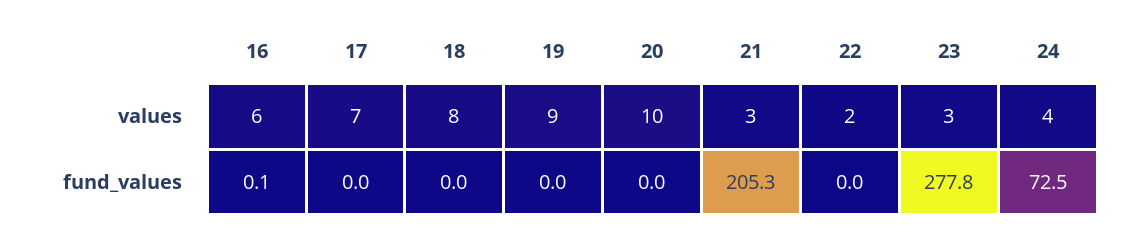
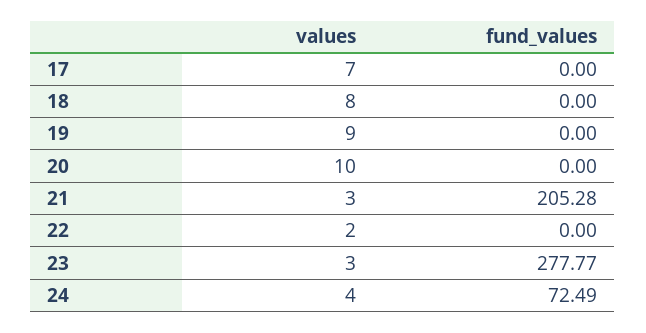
16, values: 6 -> none
16, fund_values: 0.1 -> none

